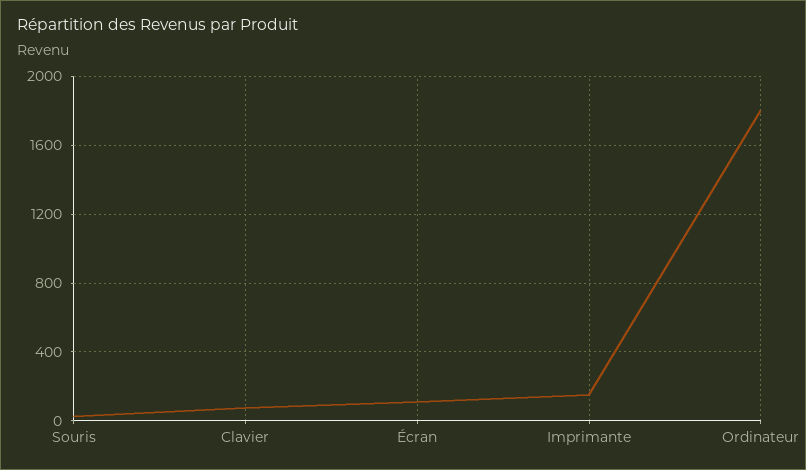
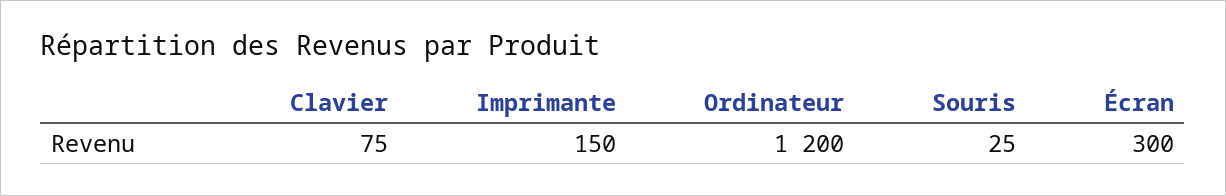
Écran: 100 -> 300
Ordinateur: 1800 -> 1200

